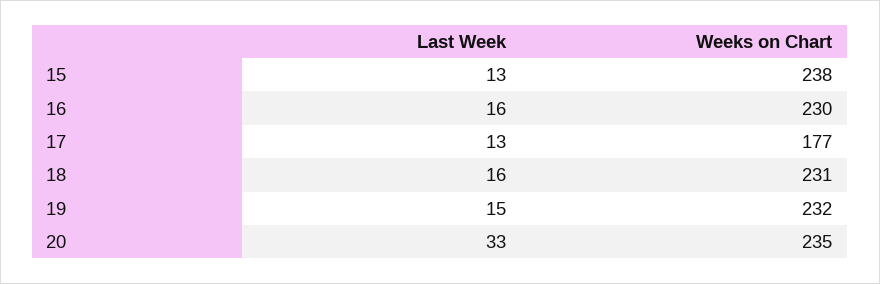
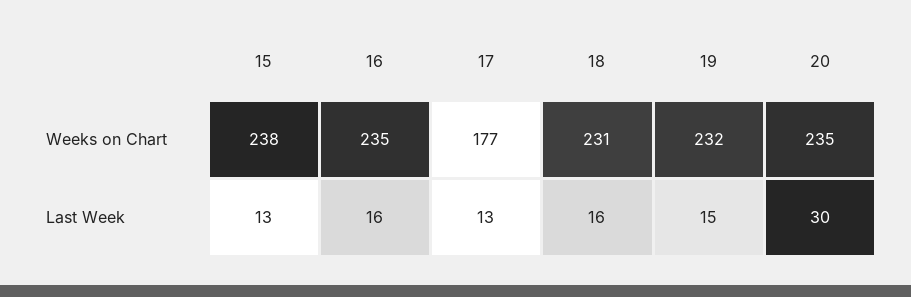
Weeks on Chart, 16: 230 -> 235
Last Week, 20: 33 -> 30

